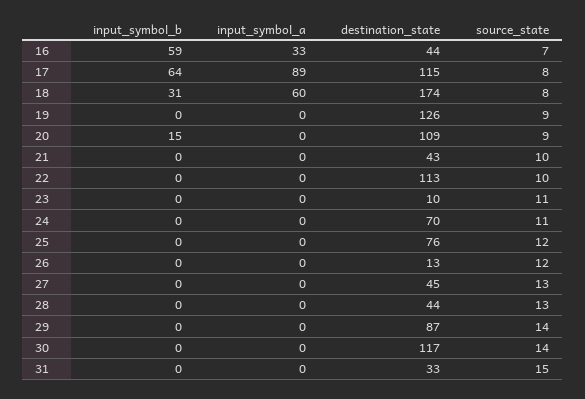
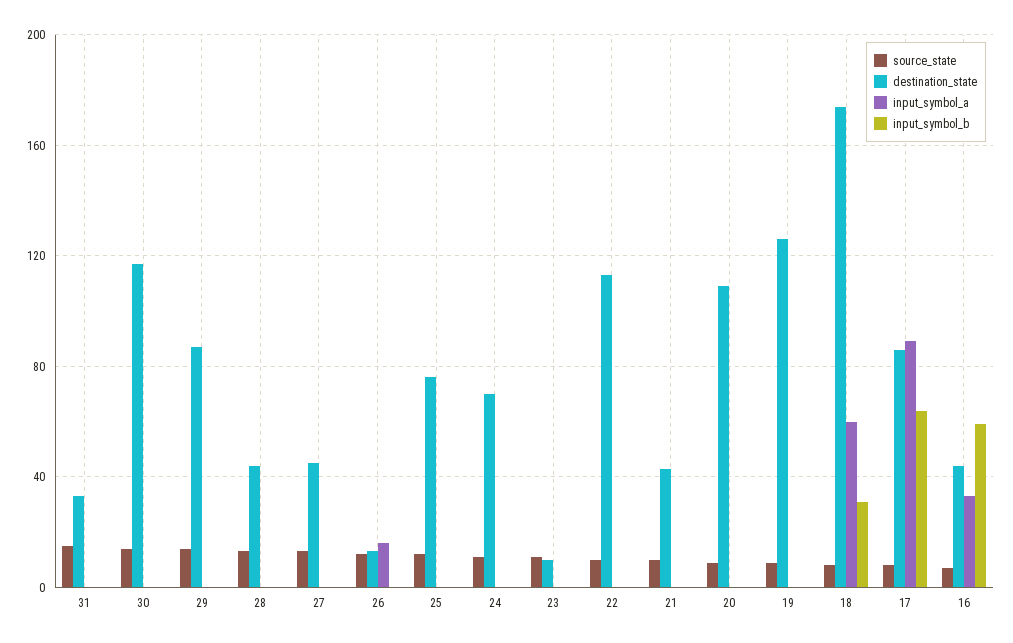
destination_state, 17: 115 -> 85
input_symbol_b, 20: 15 -> 0
input_symbol_a, 26: 0 -> 15

